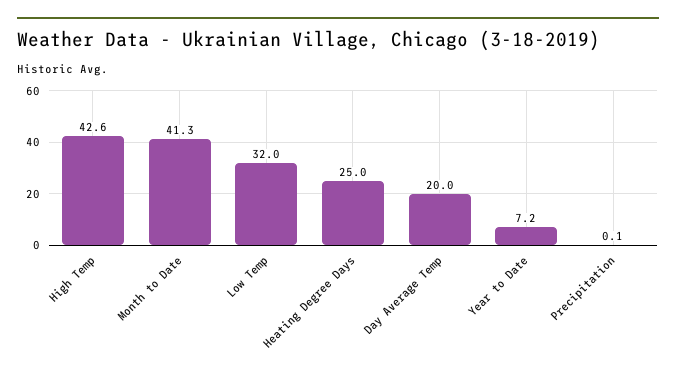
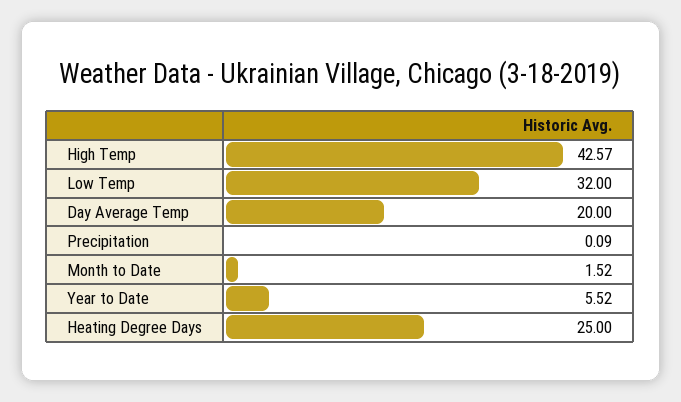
Month to Date: 41.3 -> 1.52
Year to Date: 7.2 -> 5.52

